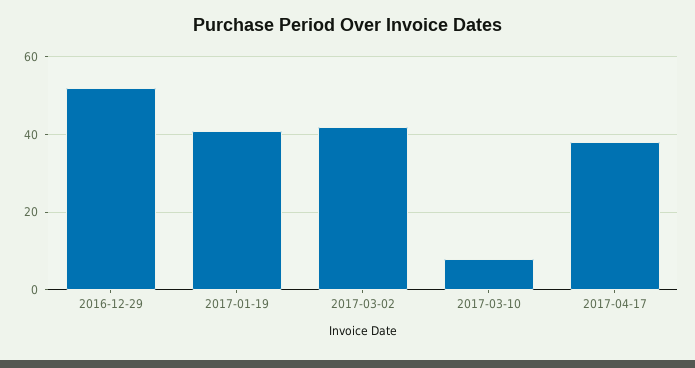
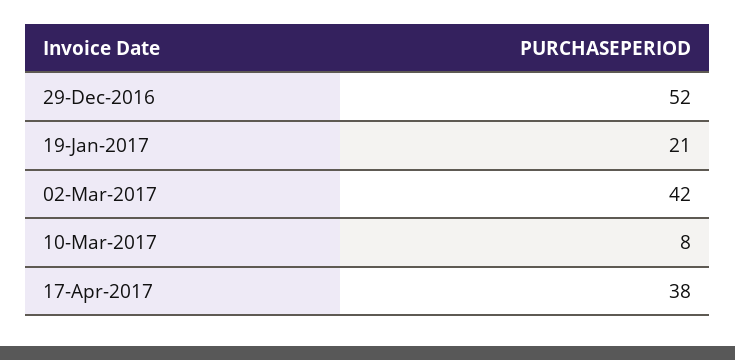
2017-01-19: 40 -> 21

